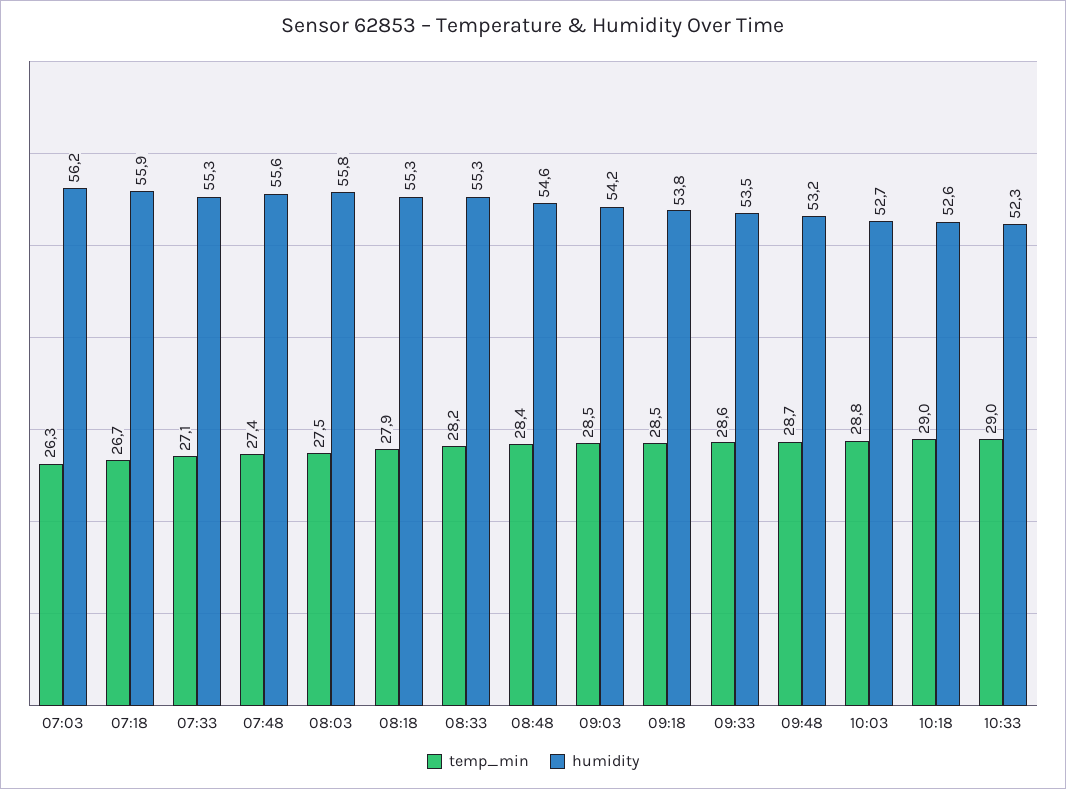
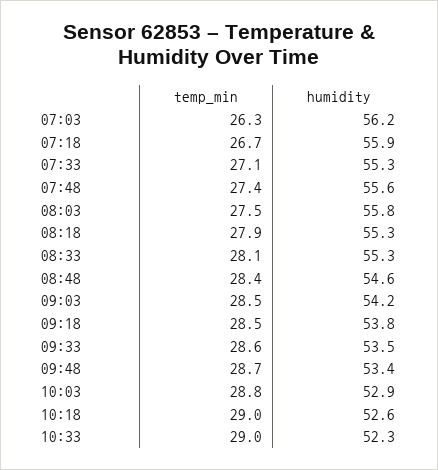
temp_min, 08:33: 28.2 -> 28.1
humidity, 09:48: 53.2 -> 53.4
humidity, 10:03: 52.7 -> 52.9

